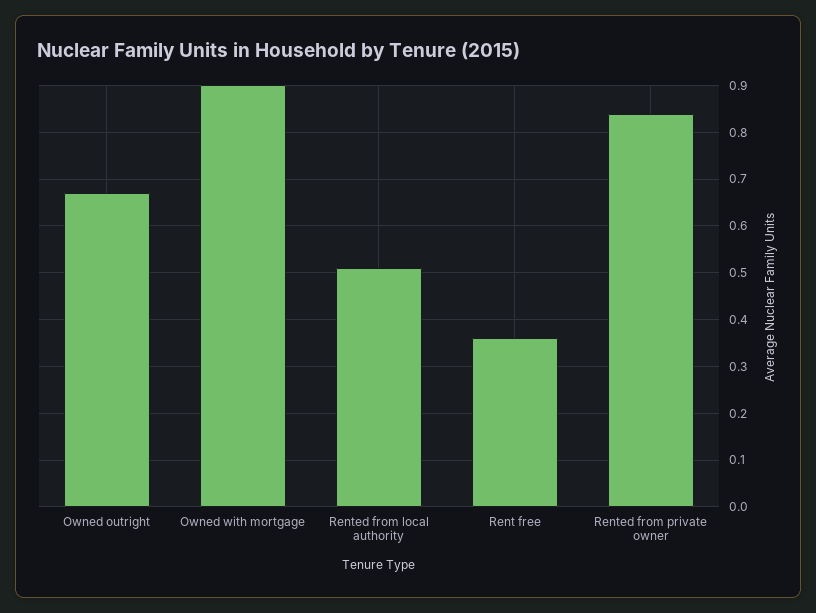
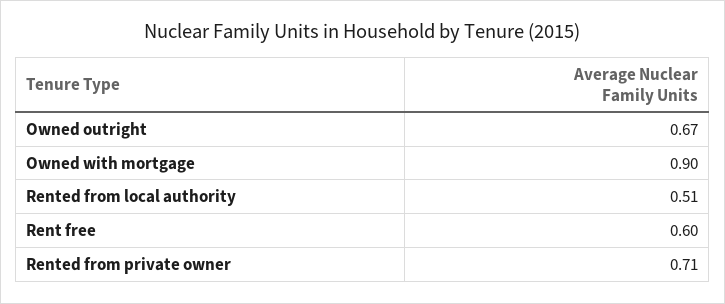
Rent free: 0.35 -> 0.6
Rented from private owner: 0.85 -> 0.71

